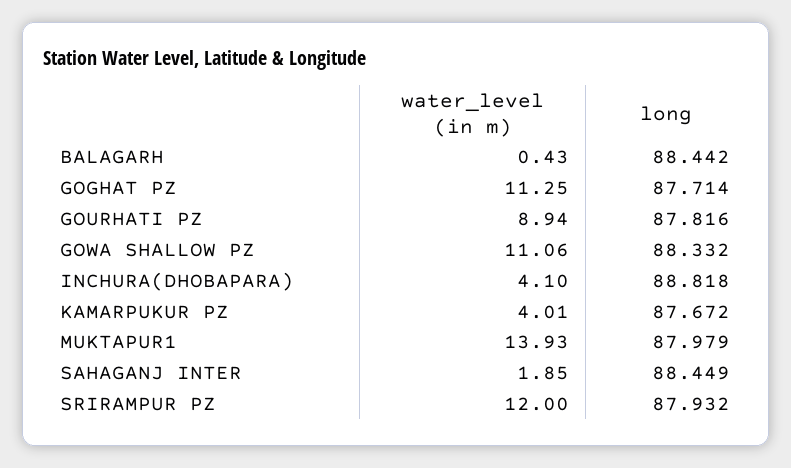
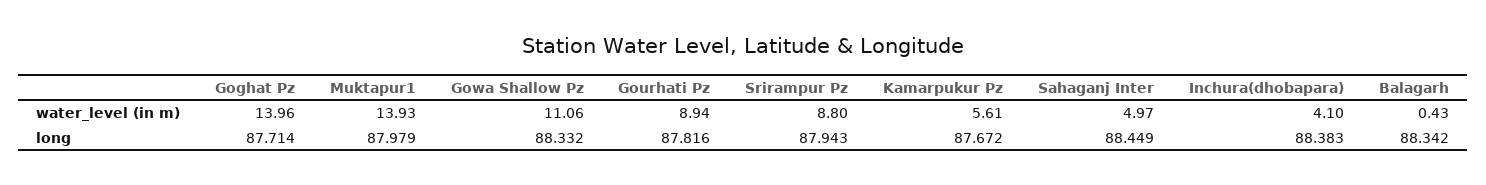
long, BALAGARH: 88.442 -> 88.342
water_level (in m), GOGHAT PZ: 11.25 -> 13.96
long, INCHURA(DHOBAPARA): 88.818 -> 88.383
water_level (in m), KAMARPUKUR PZ: 4.01 -> 5.61
water_level (in m), SAHAGANJ INTER: 1.85 -> 4.97
water_level (in m), SRIRAMPUR PZ: 12 -> 8.8
long, SRIRAMPUR PZ: 87.932 -> 87.943

